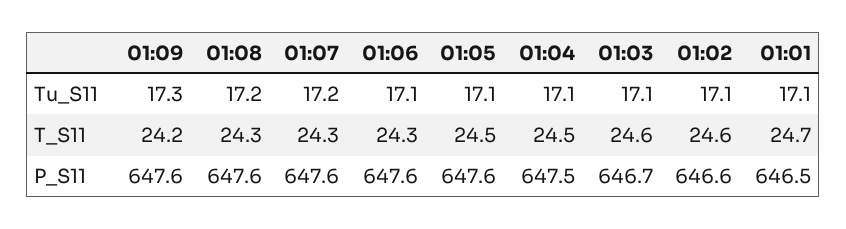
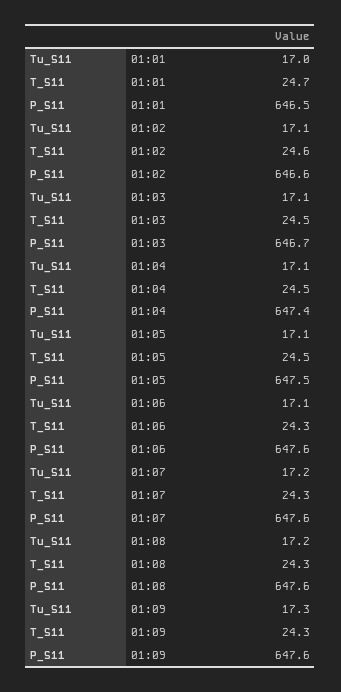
01:01, Tu_S11: 17.1 -> 17
01:09, T_S11: 24.2 -> 24.3
01:03, T_S11: 24.6 -> 24.5
01:05, P_S11: 647.6 -> 647.5
01:04, P_S11: 647.5 -> 647.4

